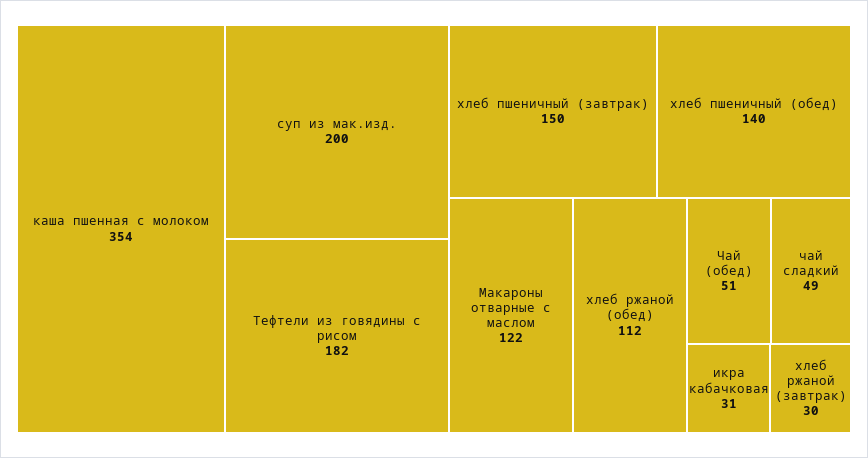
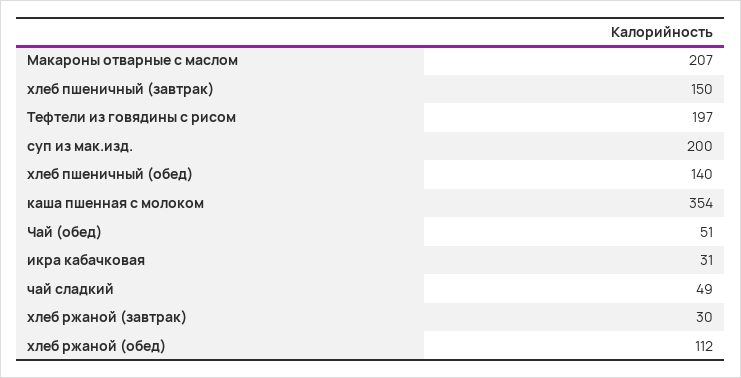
Тефтели из говядины с рисом: 182 -> 197
Макароны отварные с маслом: 122 -> 207

